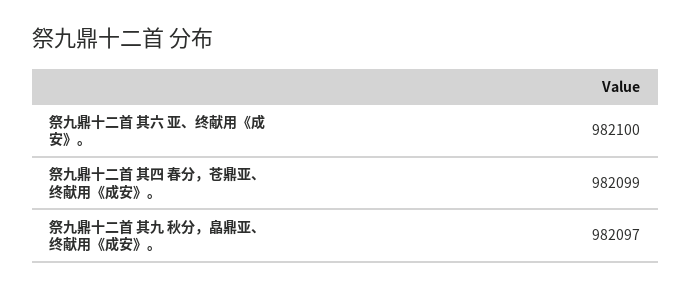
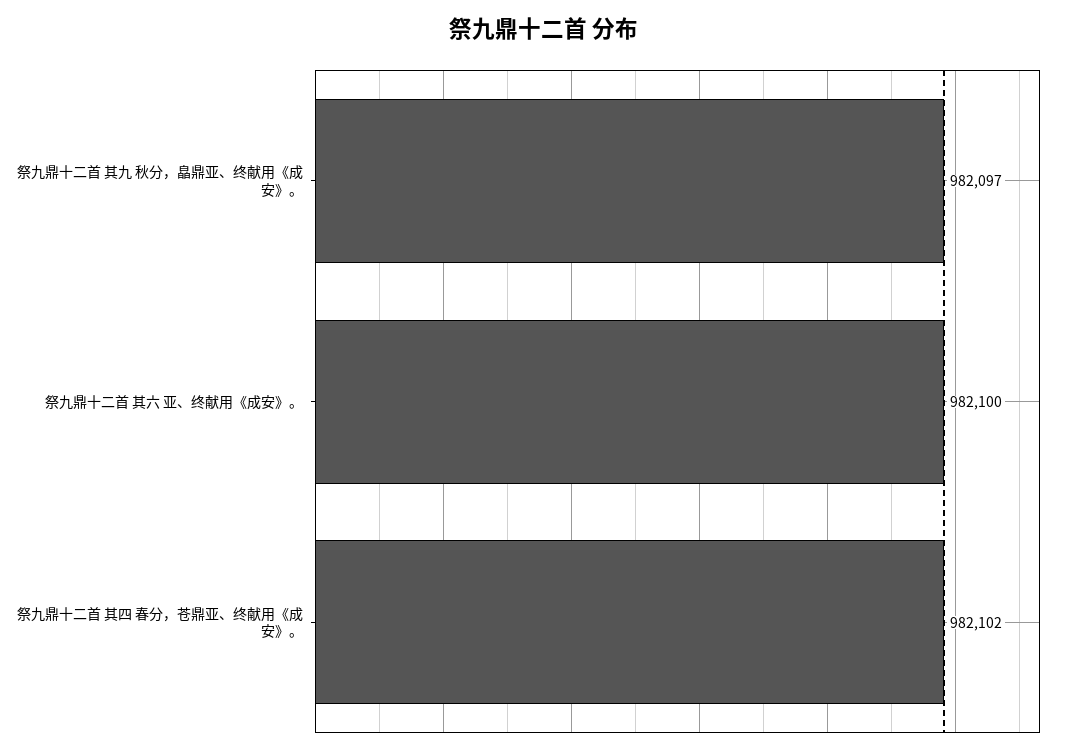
祭九鼎十二首 其四 春分，苍鼎亚、终献用《成安》。: 982099 -> 982102

